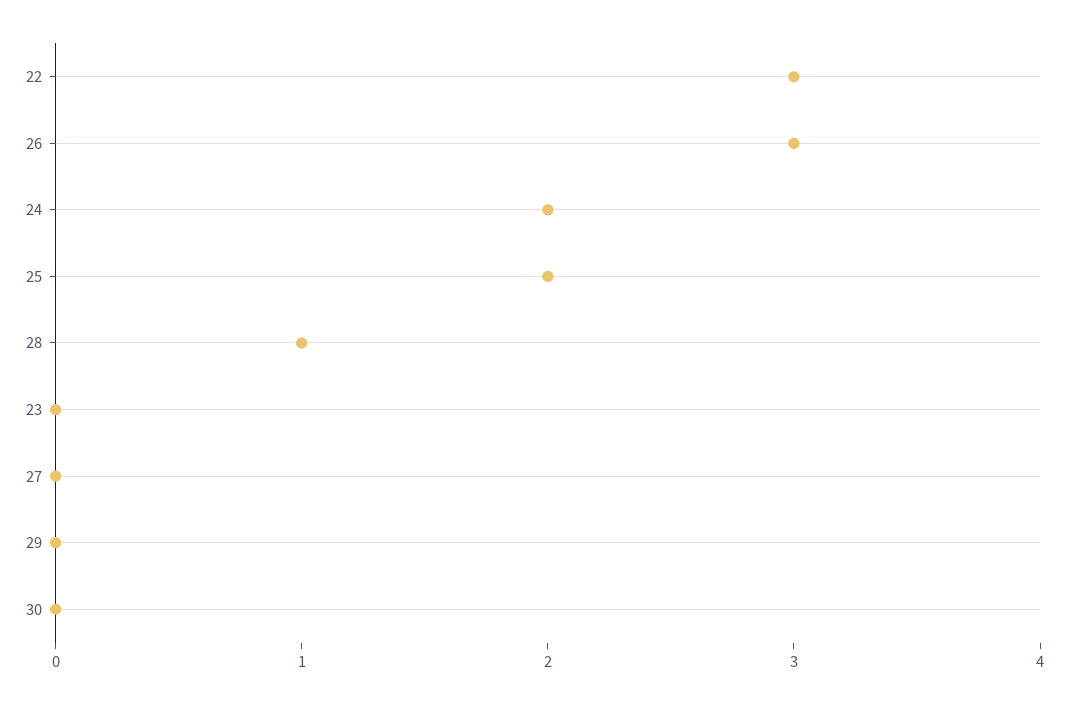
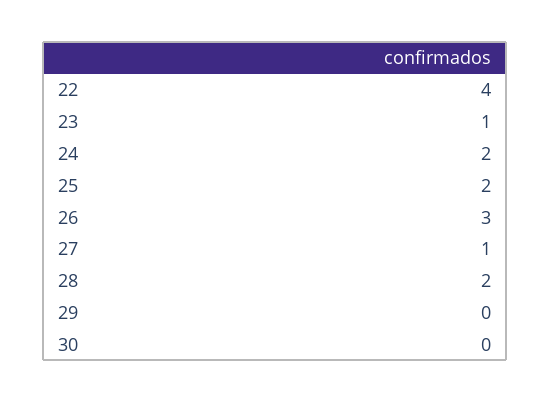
22: 3 -> 4
28: 1 -> 2
23: 0 -> 1
27: 0 -> 1

